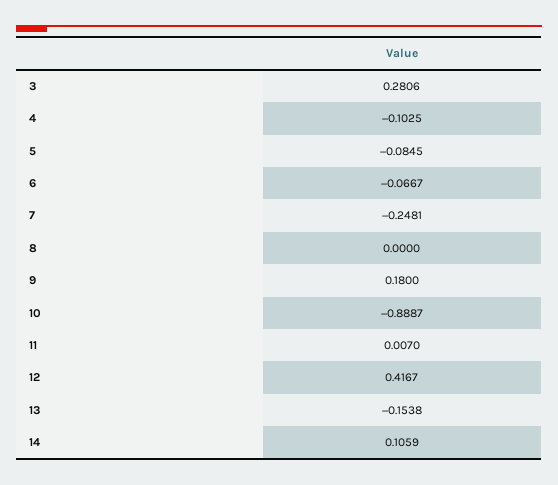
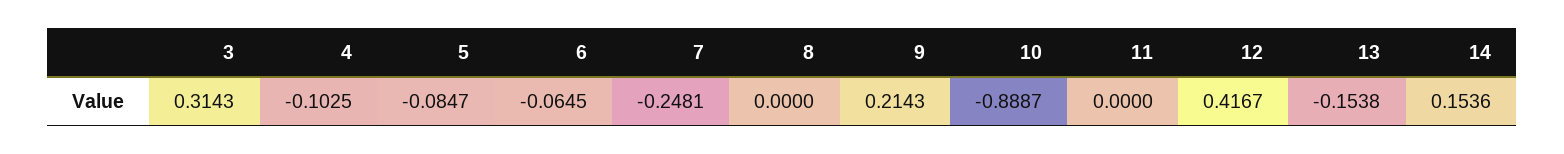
3: 0.2806 -> 0.3143
5: -0.0845 -> -0.0847
6: -0.0667 -> -0.0645
9: 0.18 -> 0.2143
11: 0.007 -> 0
14: 0.1059 -> 0.1536

